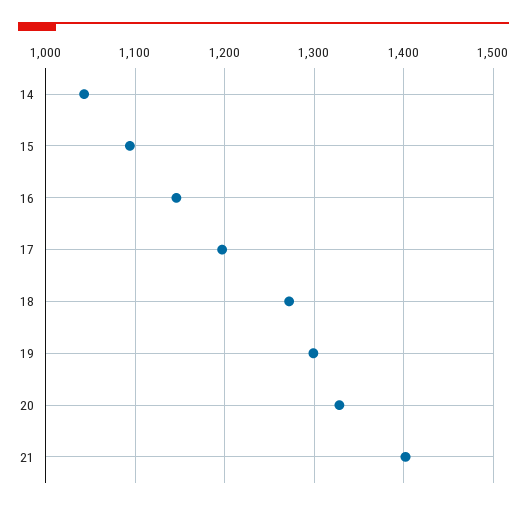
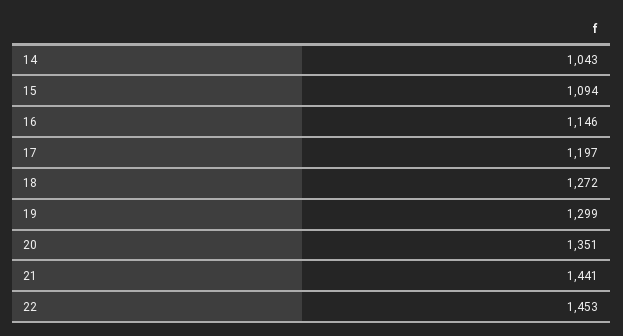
20: 1330 -> 1351
21: 1400 -> 1441
22: none -> 1453

